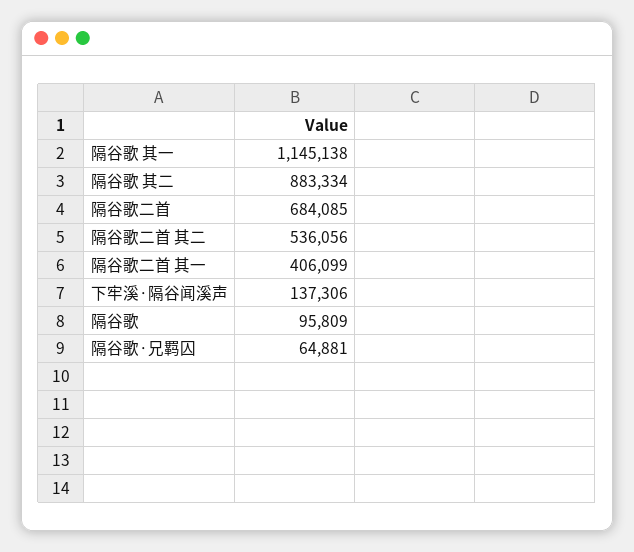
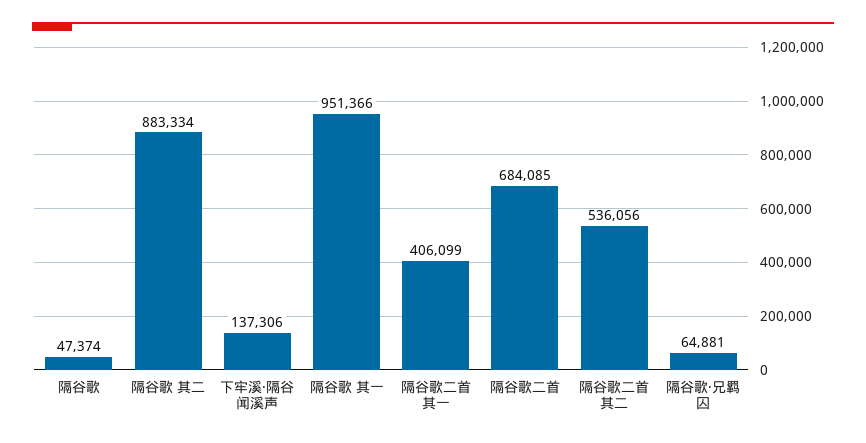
隔谷歌 其一: 1145138 -> 951366
隔谷歌: 95809 -> 47374

